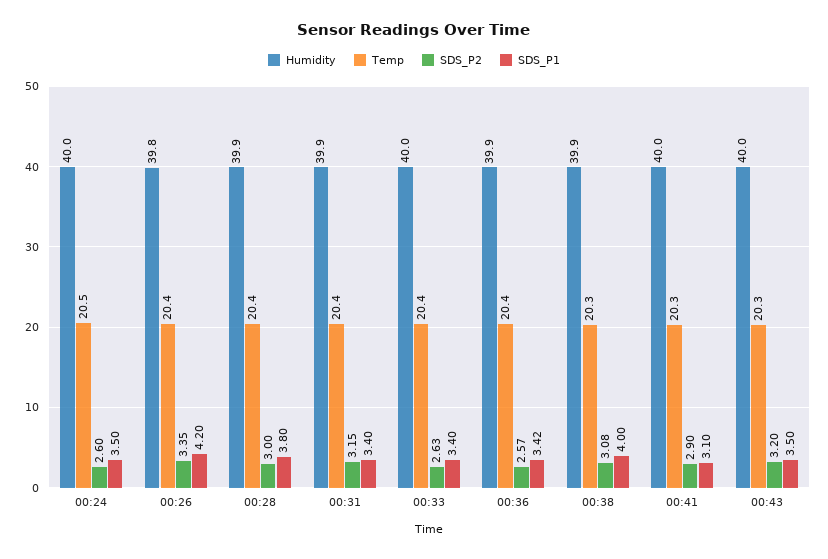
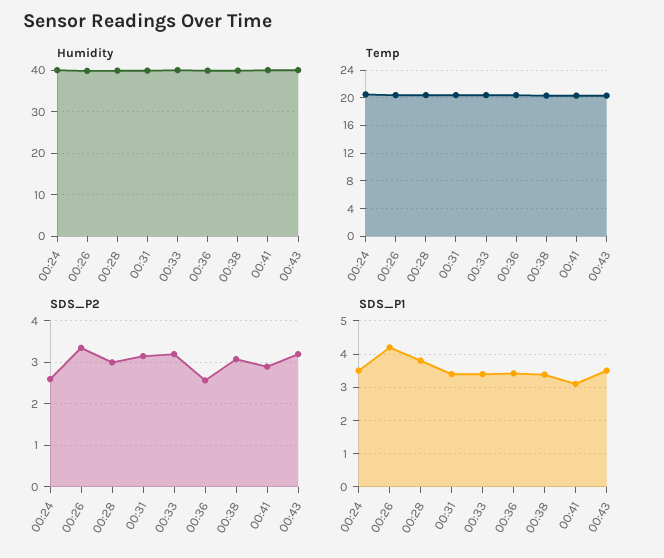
SDS_P2, 00:33: 2.63 -> 3.2
SDS_P1, 00:38: 4 -> 3.4

